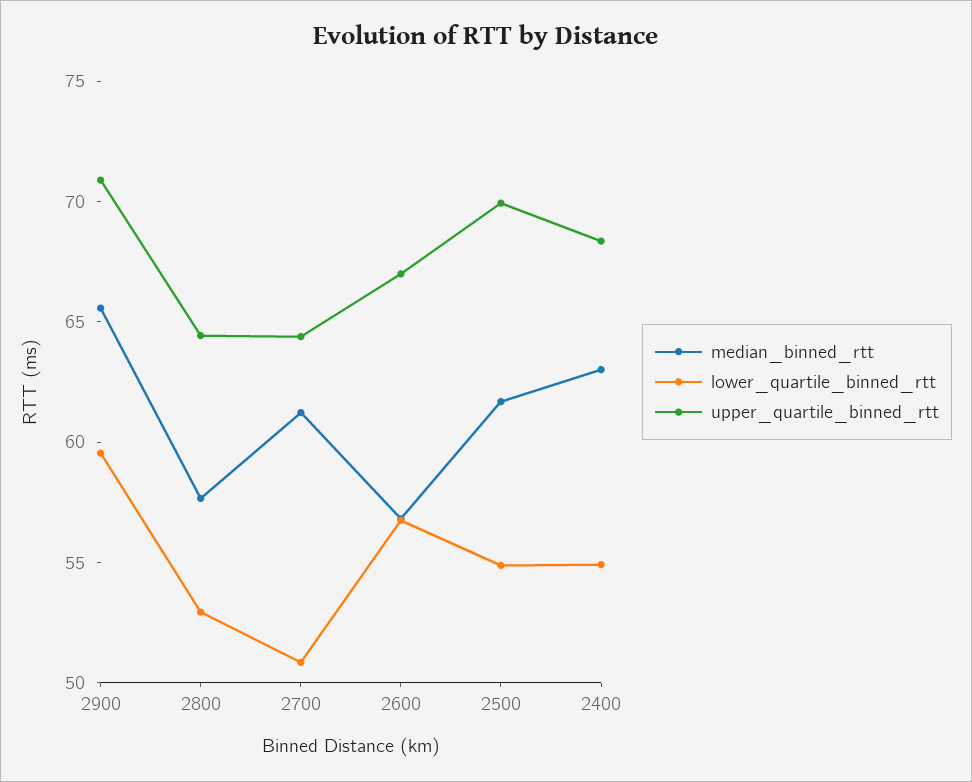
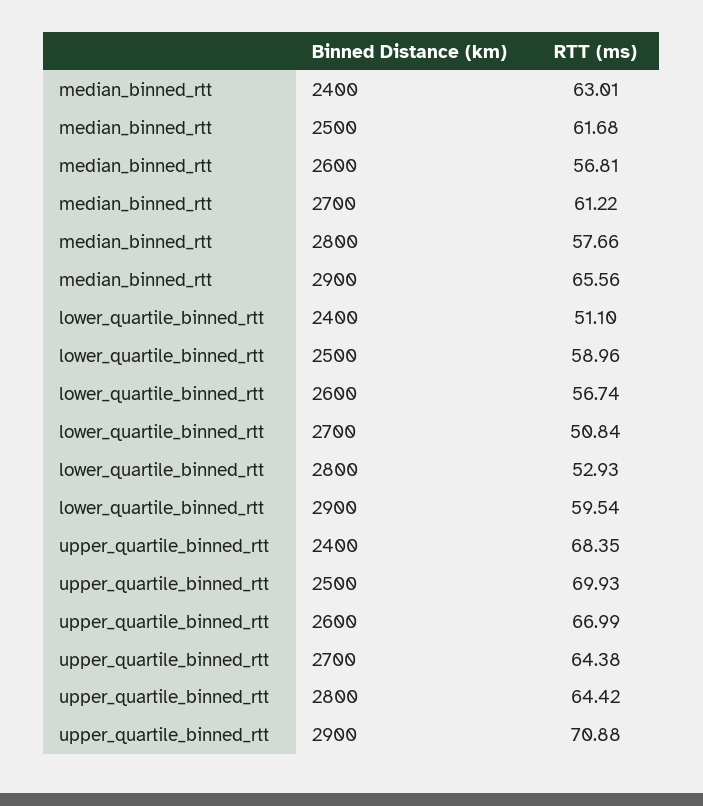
lower_quartile_binned_rtt, 2500: 55 -> 58.96
lower_quartile_binned_rtt, 2400: 55 -> 51.1

